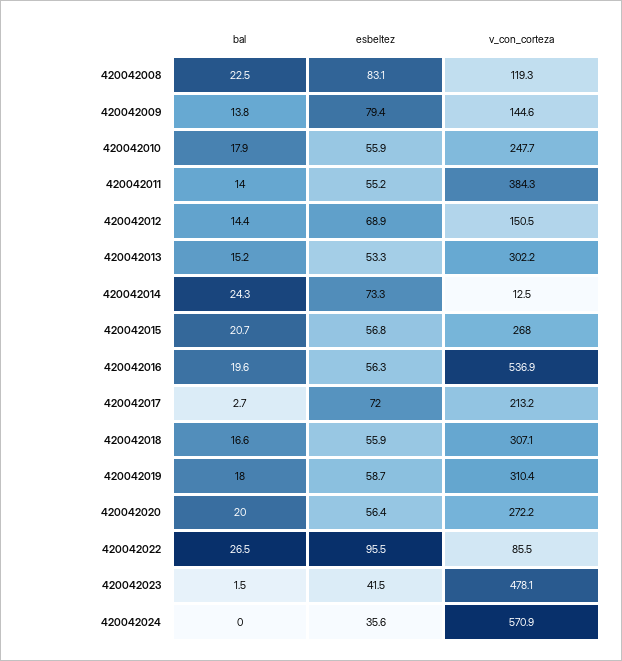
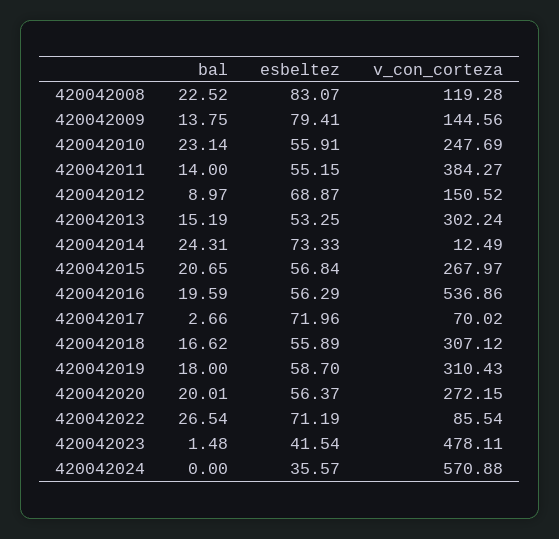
bal, 420042010: 17.9 -> 23.14
bal, 420042012: 14.4 -> 8.97
v_con_corteza, 420042017: 213.2 -> 70.02
esbeltez, 420042022: 95.5 -> 71.19

